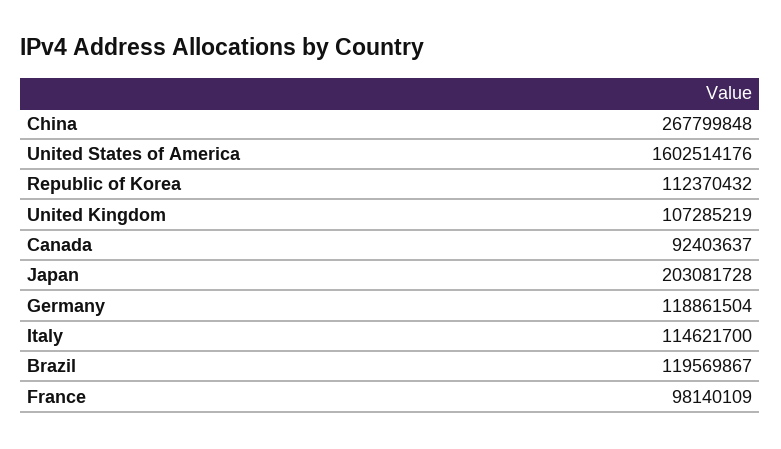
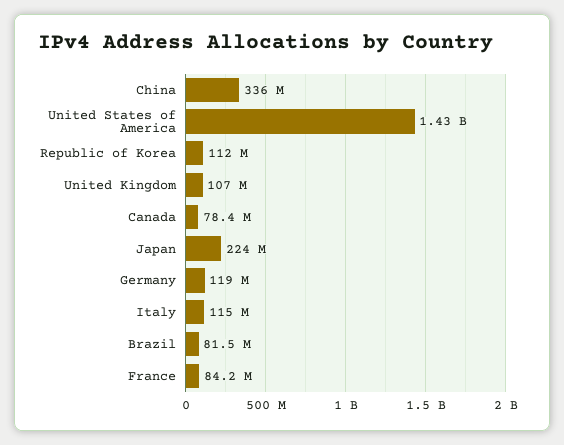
China: 267799848 -> 336000000
United States of America: 1602514176 -> 1430000000
Canada: 92403637 -> 78400000
Japan: 203081728 -> 224000000
Brazil: 119569867 -> 81500000
France: 98140109 -> 84200000

